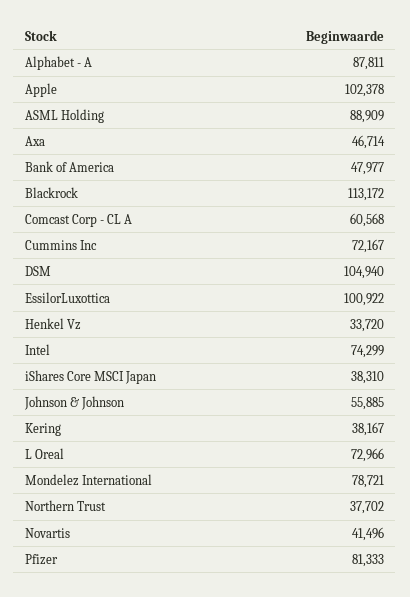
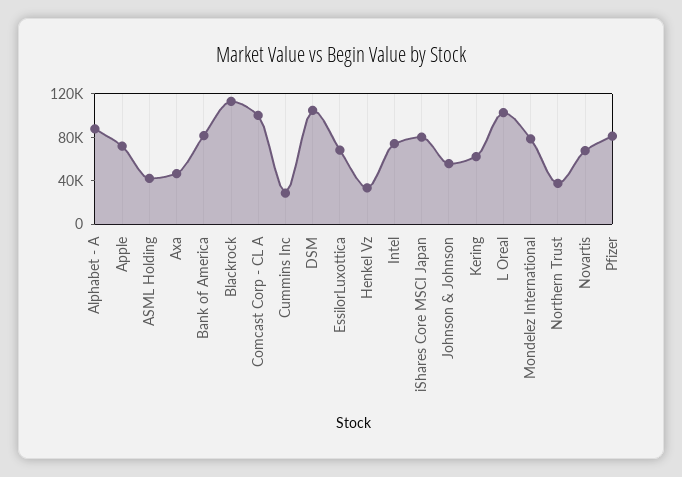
Apple: 102378 -> 70000
ASML Holding: 88909 -> 40000
Bank of America: 47977 -> 80000
Comcast Corp - CL A: 60568 -> 100000
Cummins Inc: 72167 -> 30000
EssilorLuxottica: 100922 -> 70000
iShares Core MSCI Japan: 38310 -> 80000
Kering: 38167 -> 60000
L Oreal: 72966 -> 100000
Novartis: 41496 -> 70000

